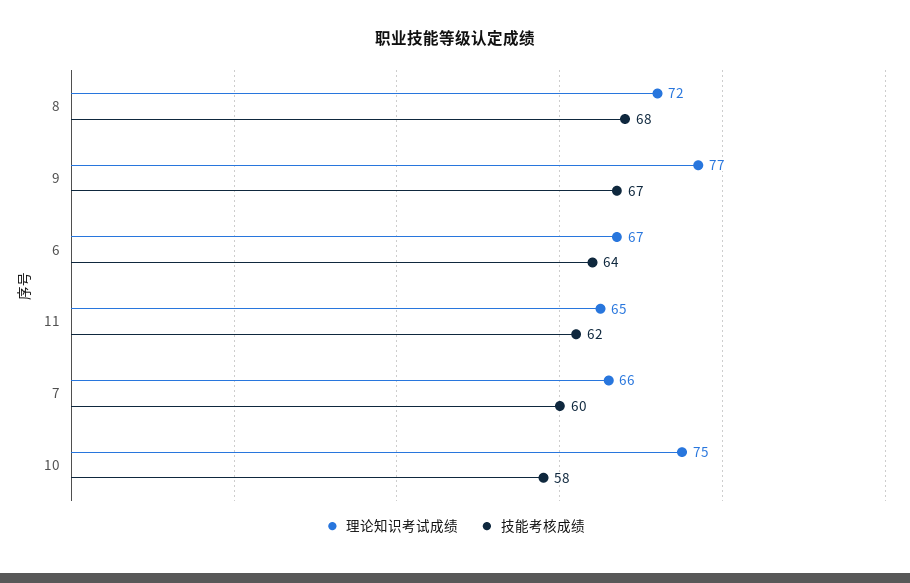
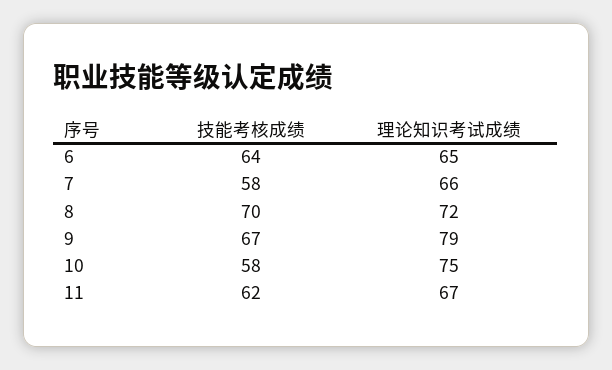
技能考核成绩, 8: 68 -> 70
理论知识考试成绩, 9: 77 -> 79
理论知识考试成绩, 6: 67 -> 65
理论知识考试成绩, 11: 65 -> 67
技能考核成绩, 7: 60 -> 58

